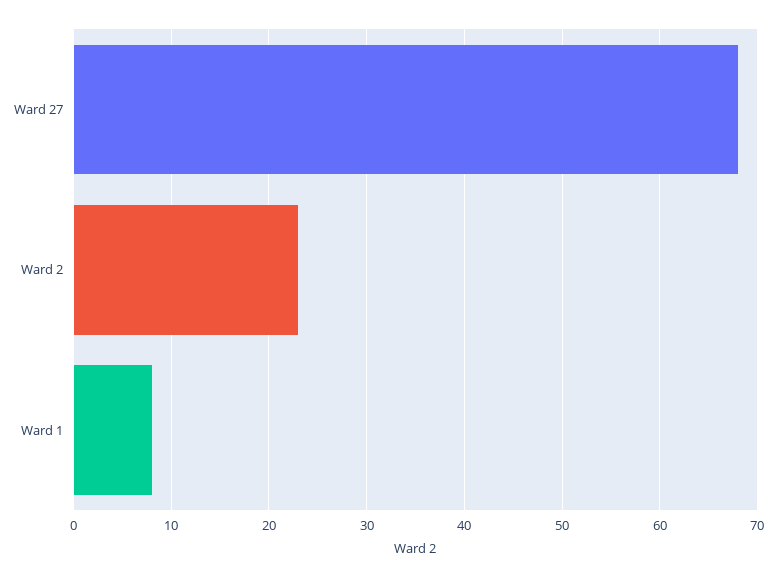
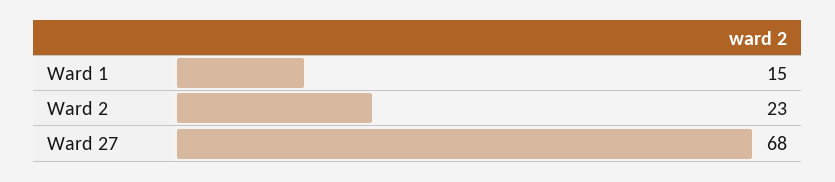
Ward 1: 8 -> 15

